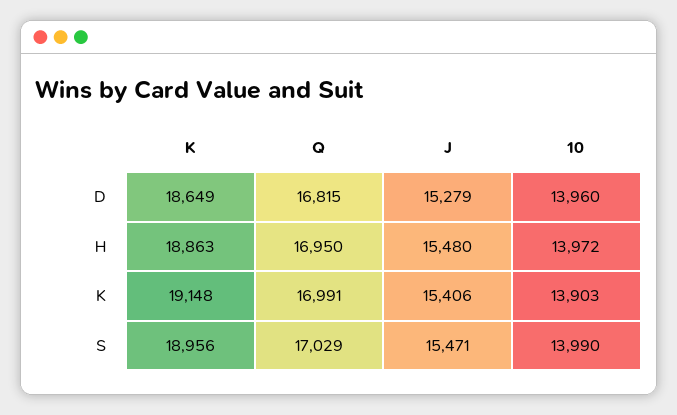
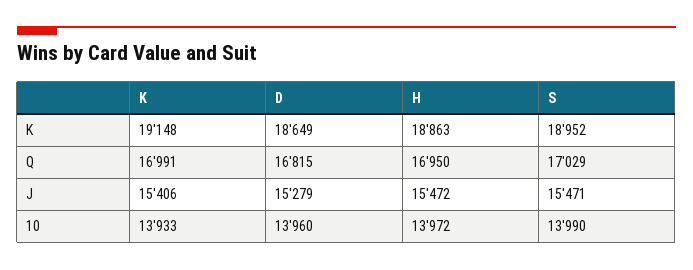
J, H: 15480 -> 15472
10, K: 13903 -> 13933
K, S: 18956 -> 18952

